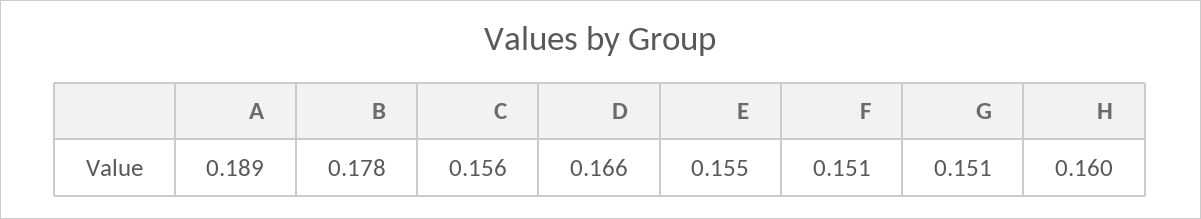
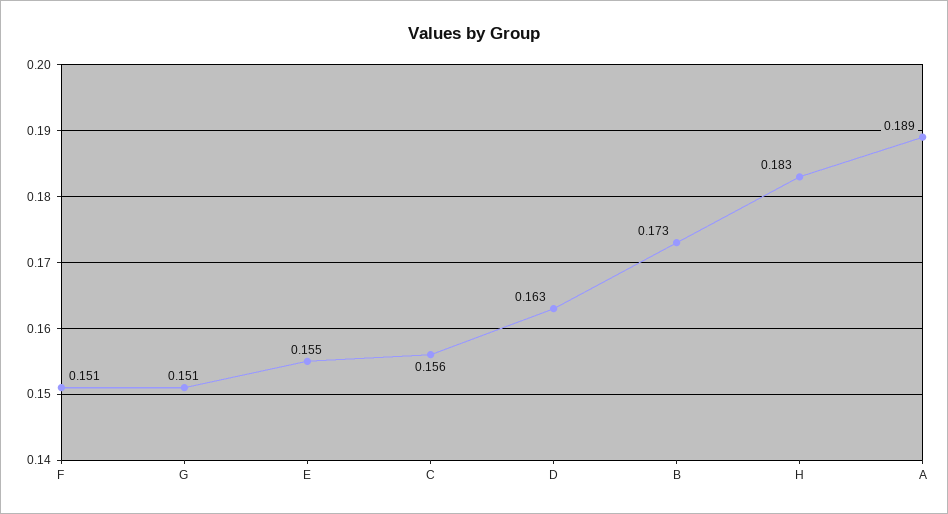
B: 0.178 -> 0.173
D: 0.166 -> 0.163
H: 0.16 -> 0.183

